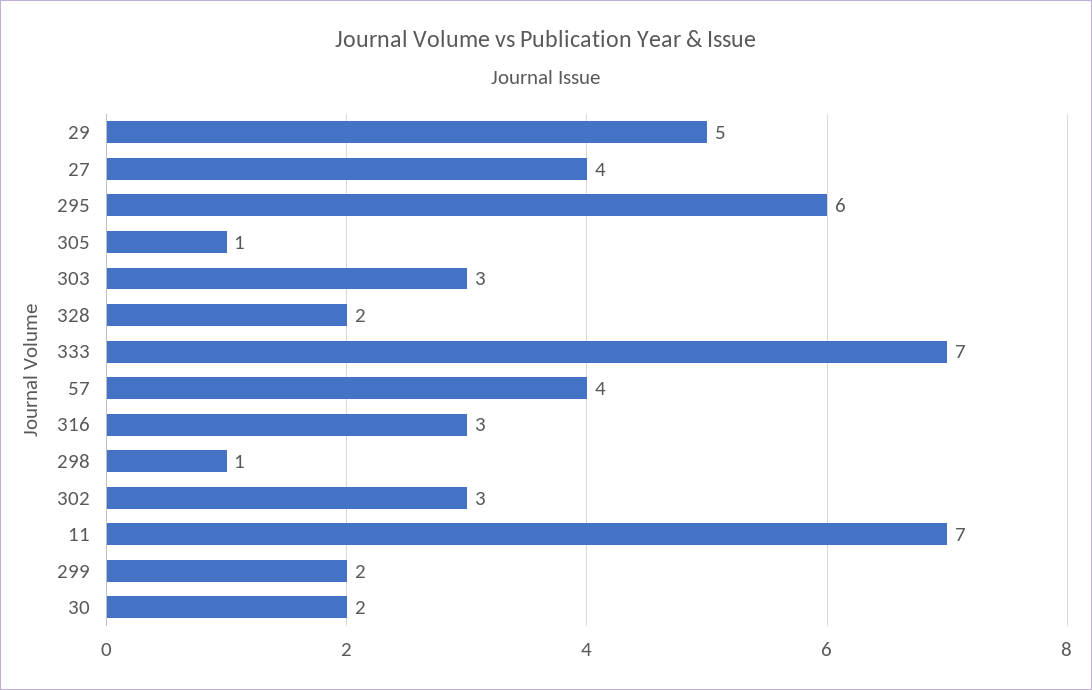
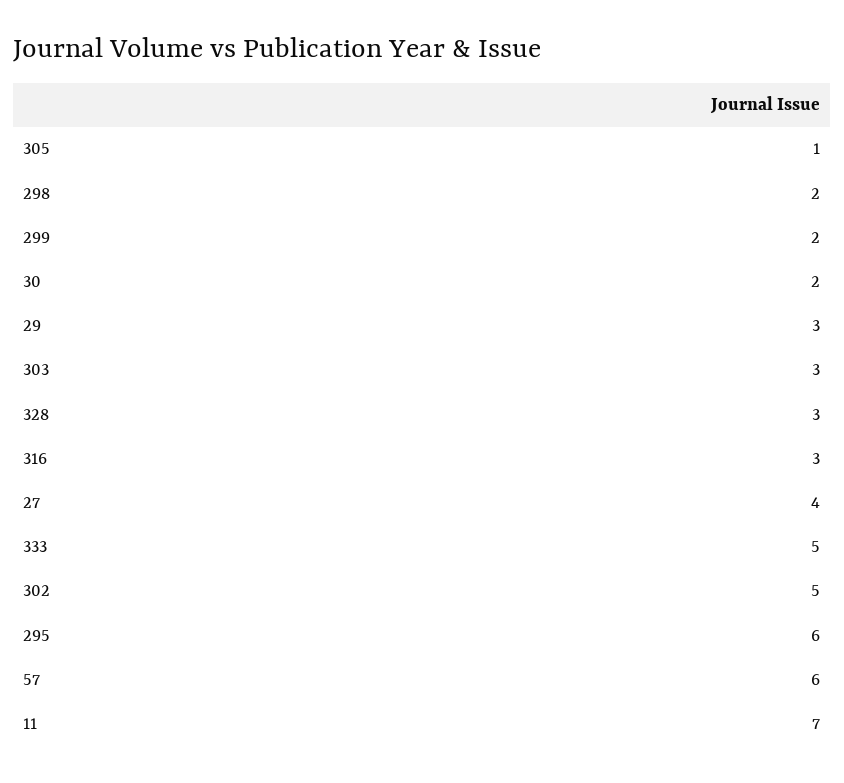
29: 5 -> 3
328: 2 -> 3
333: 7 -> 5
57: 4 -> 6
298: 1 -> 2
302: 3 -> 5

